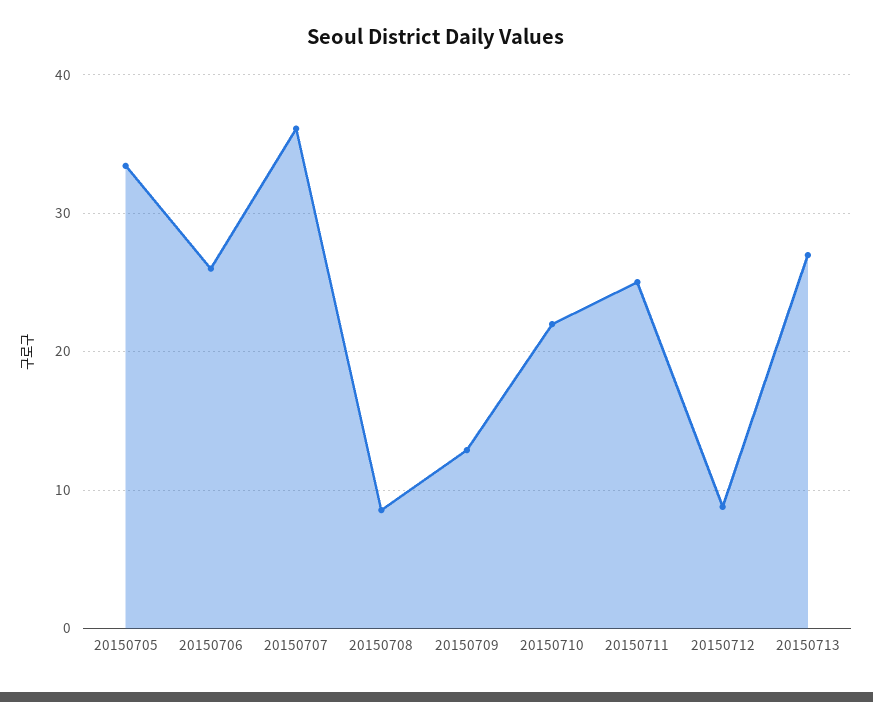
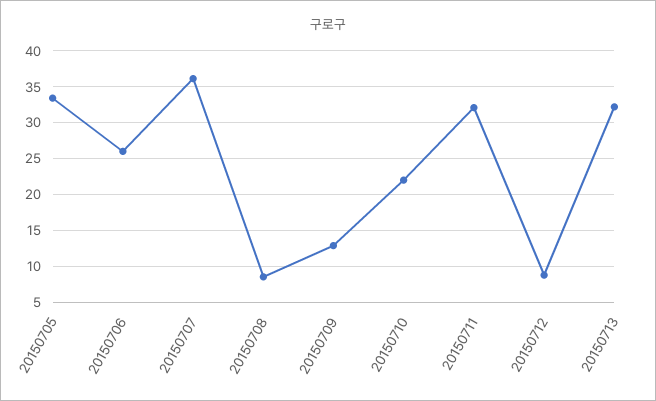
20150711: 25 -> 32
20150713: 27 -> 32

